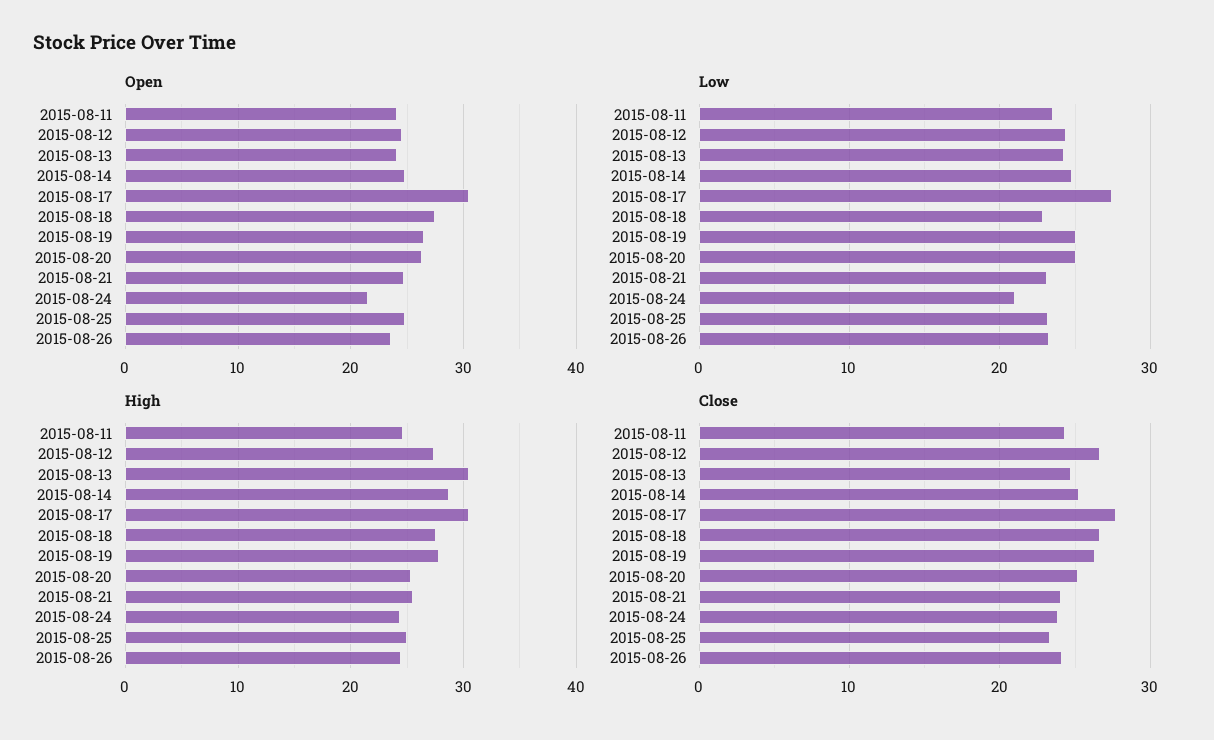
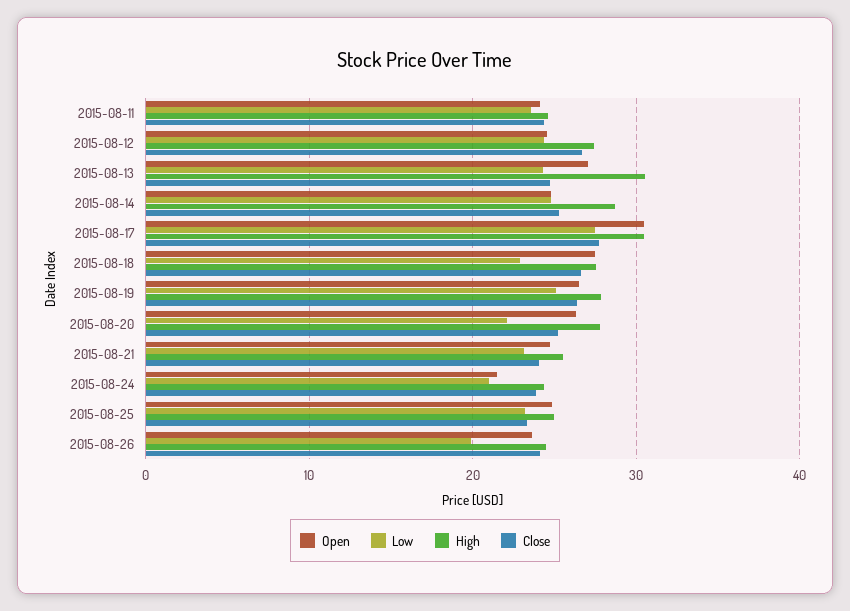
Open, 2015-08-13: 24 -> 27
Low, 2015-08-20: 25 -> 22
Low, 2015-08-26: 23 -> 20
High, 2015-08-20: 25 -> 28

